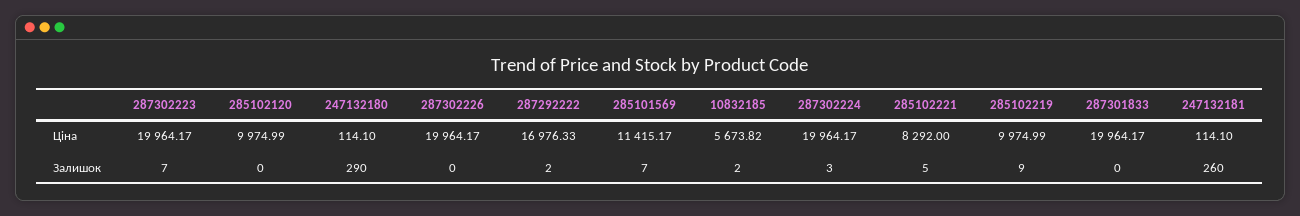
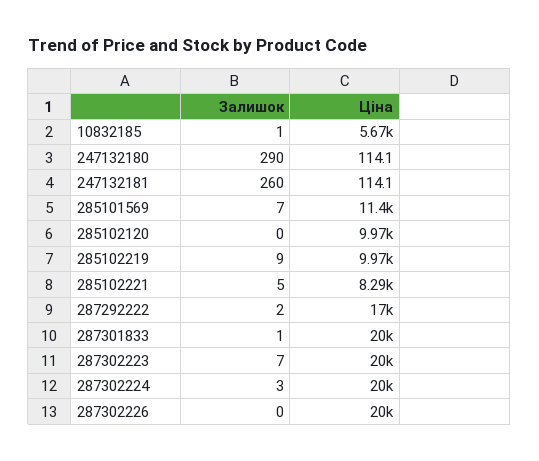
10832185, Залишок: 2 -> 1
287301833, Залишок: 0 -> 1

